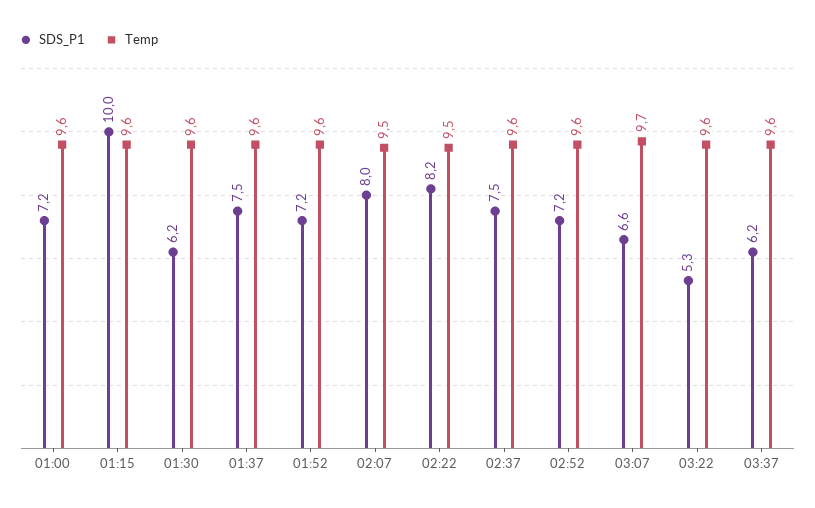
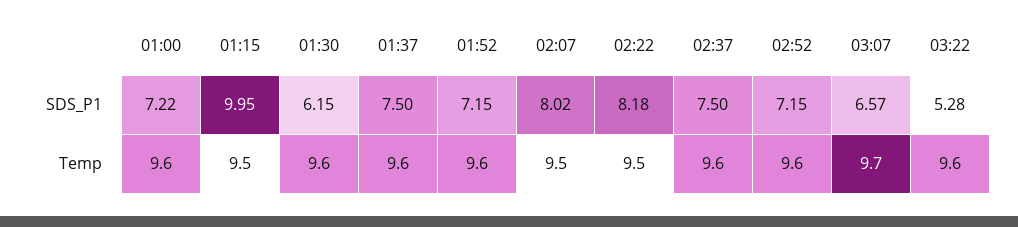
Temp, 01:15: 9.6 -> 9.5
SDS_P1, 03:37: 6.2 -> none
Temp, 03:37: 9.6 -> none

